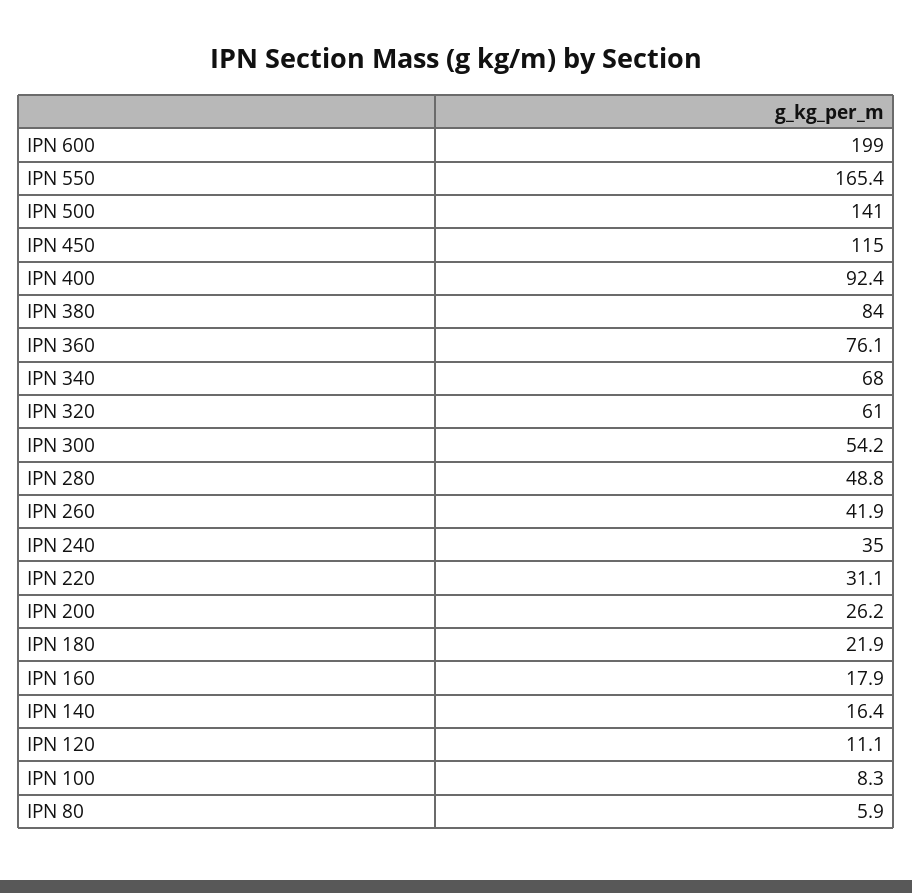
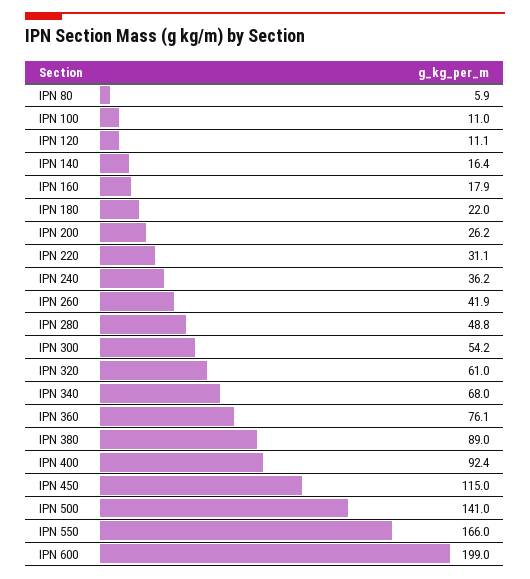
IPN 550: 165.4 -> 166
IPN 380: 84 -> 89
IPN 240: 35 -> 36.2
IPN 180: 21.9 -> 22
IPN 100: 8.3 -> 11

